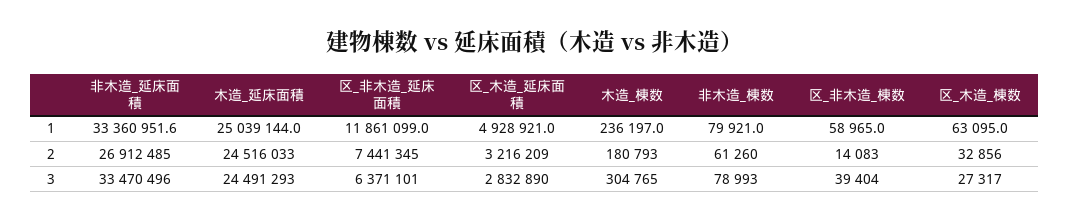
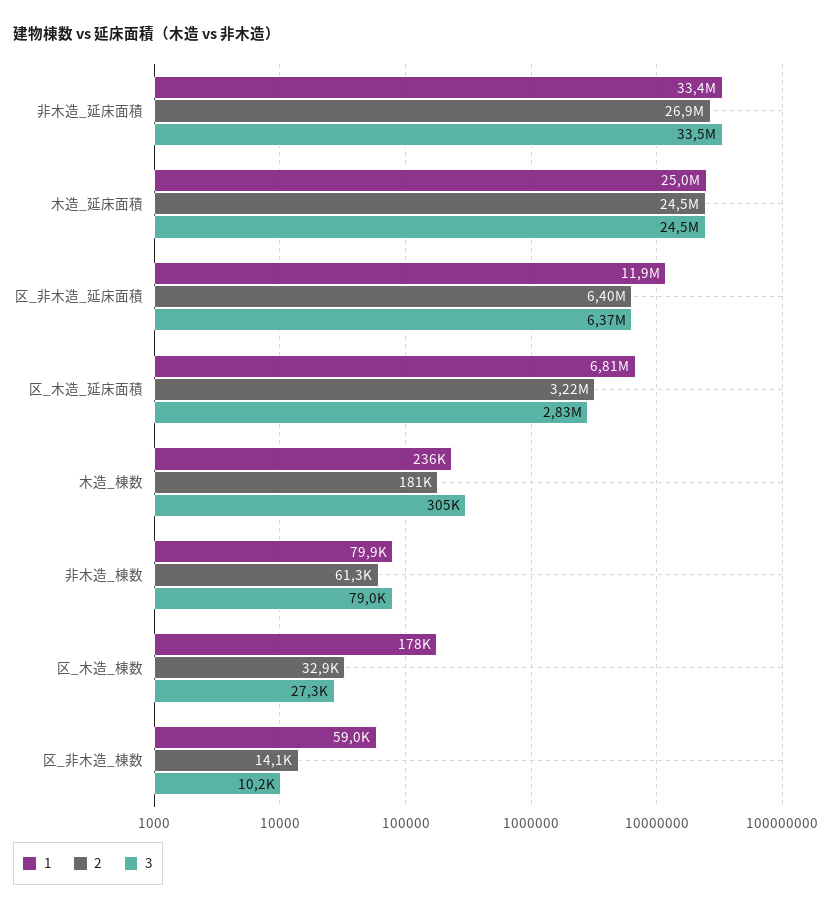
1, 区_木造_延床面積: 4928921 -> 6810000
1, 区_木造_棟数: 63095 -> 178000
2, 区_非木造_延床面積: 7441345 -> 6400000
3, 区_非木造_棟数: 39404 -> 10200

